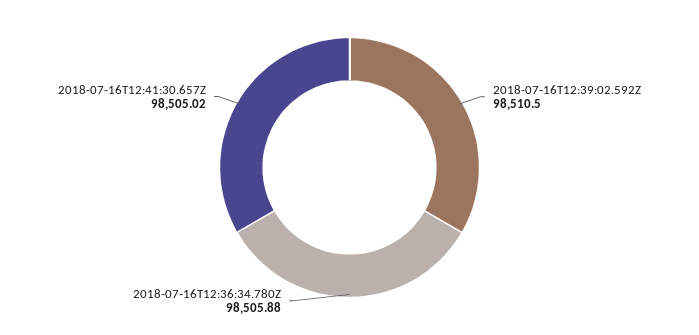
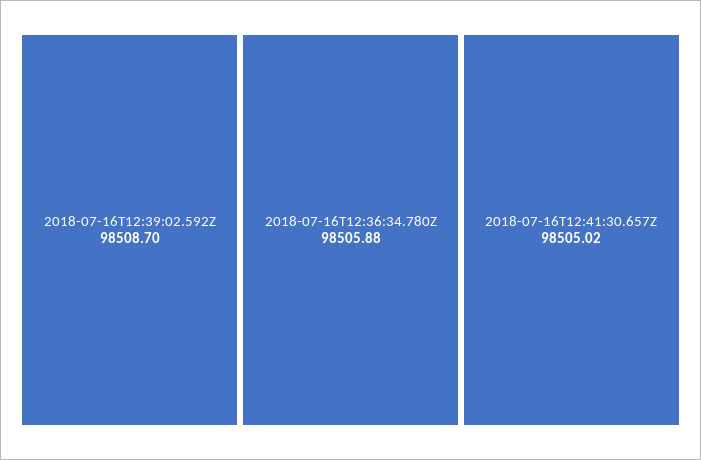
2018-07-16T12:39:02.592Z: 98510.5 -> 98508.7

